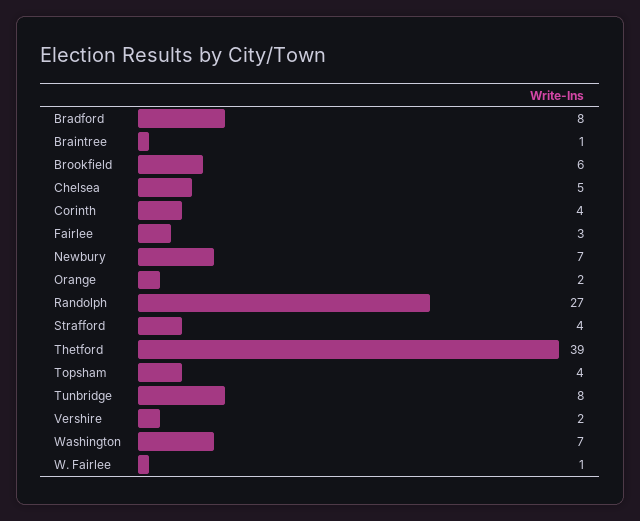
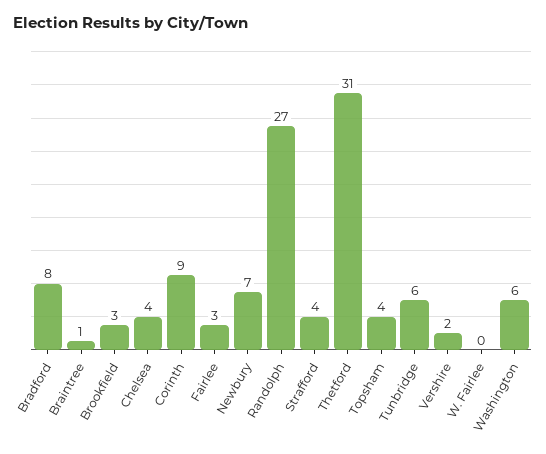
Brookfield: 6 -> 3
Chelsea: 5 -> 4
Corinth: 4 -> 9
Orange: 2 -> none
Thetford: 39 -> 31
Tunbridge: 8 -> 6
Washington: 7 -> 6
W. Fairlee: 1 -> 0

